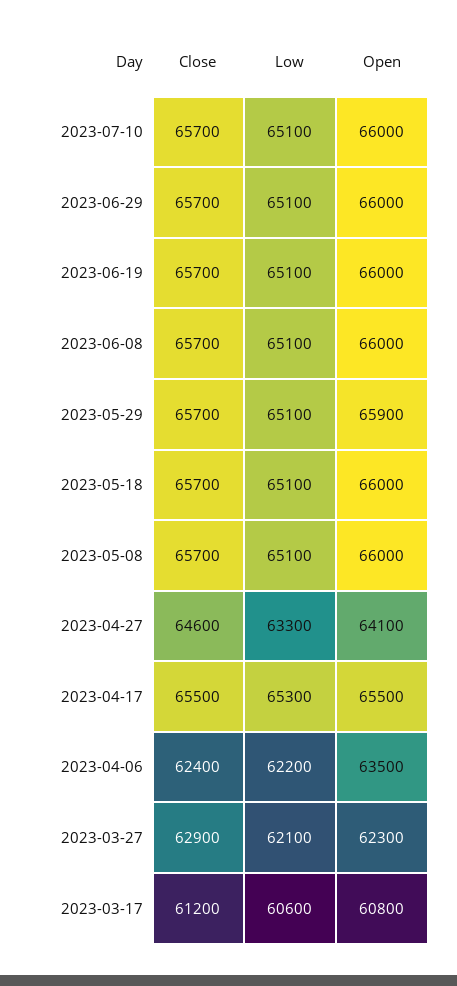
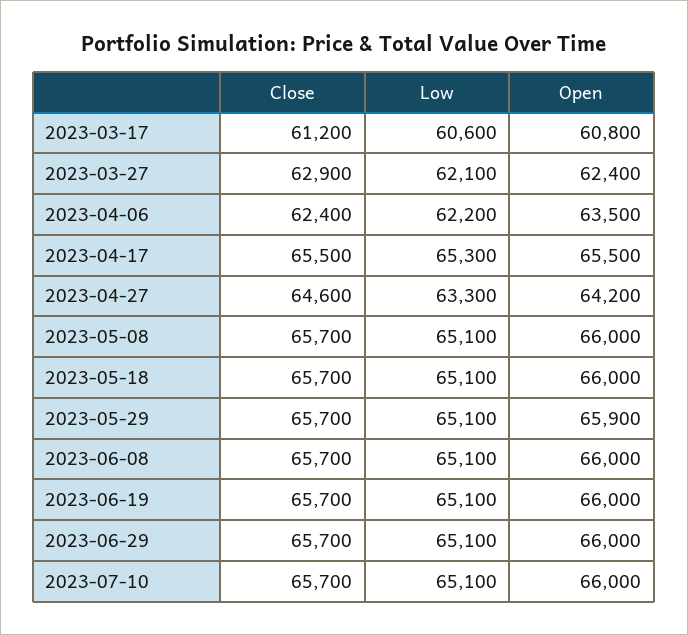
Open, 2023-04-27: 64100 -> 64200
Open, 2023-03-27: 62300 -> 62400

